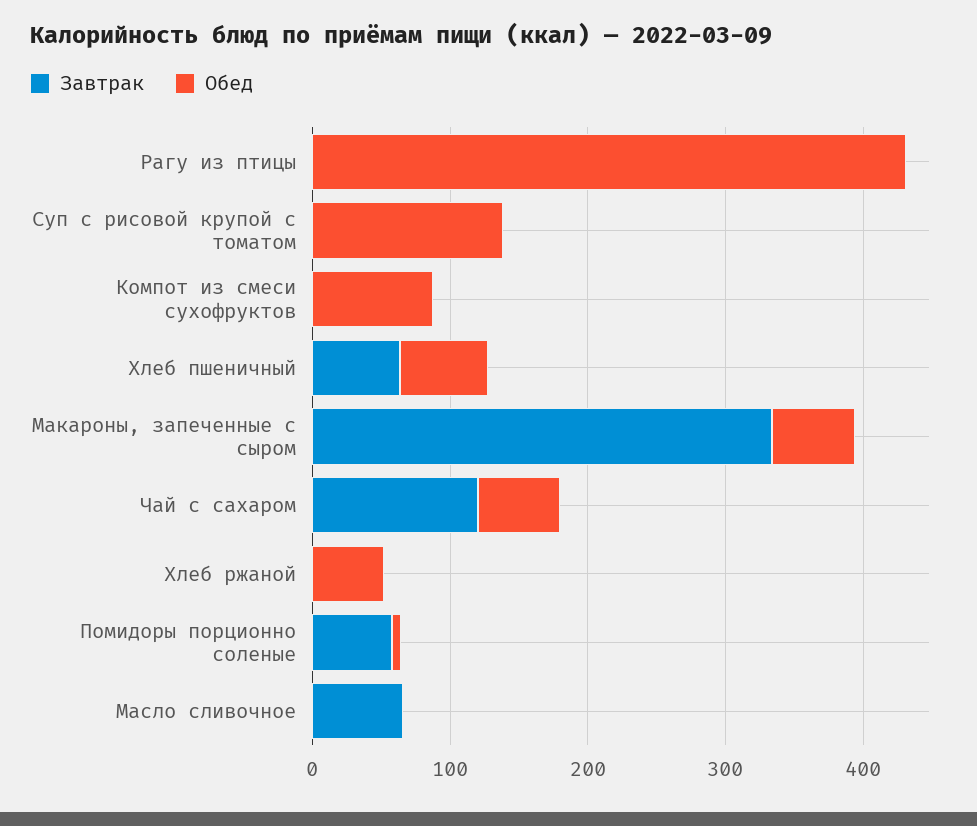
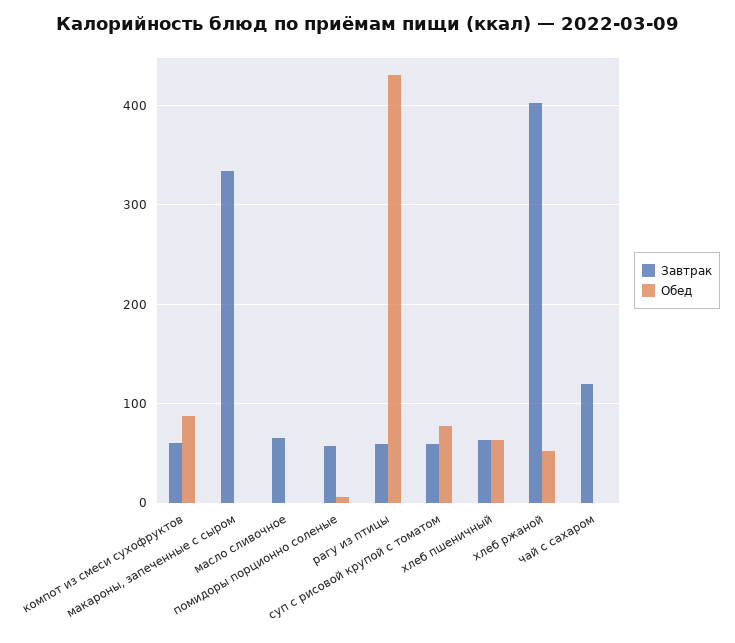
Завтрак, Рагу из птицы: 0 -> 60
Завтрак, Суп с рисовой крупой с томатом: 0 -> 60
Обед, Суп с рисовой крупой с томатом: 140 -> 80
Завтрак, Компот из смеси сухофруктов: 0 -> 60
Обед, Макароны, запеченные с сыром: 60 -> 0
Обед, Чай с сахаром: 60 -> 0
Завтрак, Хлеб ржаной: 0 -> 400

